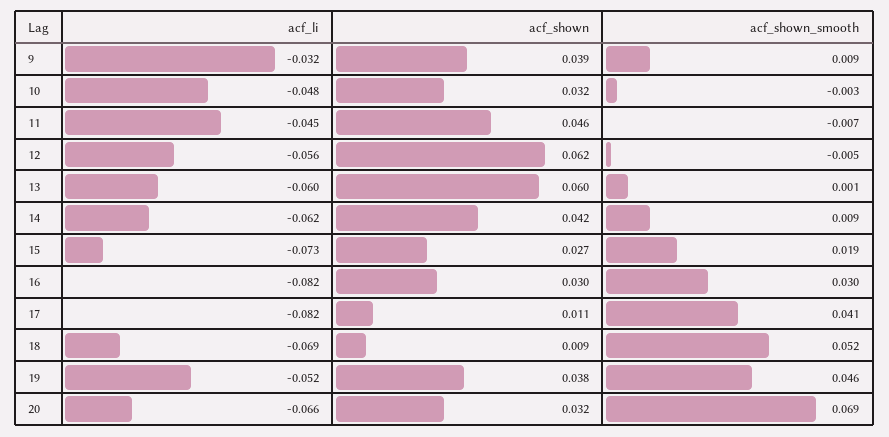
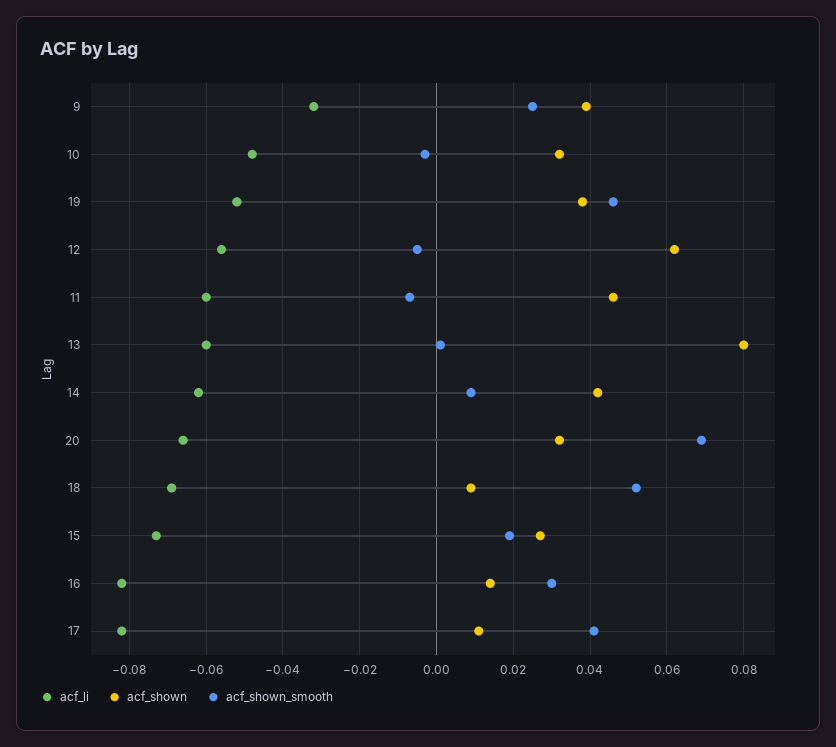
acf_shown_smooth, 9: 0.009 -> 0.025
acf_li, 11: -0.045 -> -0.06
acf_shown, 13: 0.06 -> 0.08
acf_shown, 16: 0.03 -> 0.015

